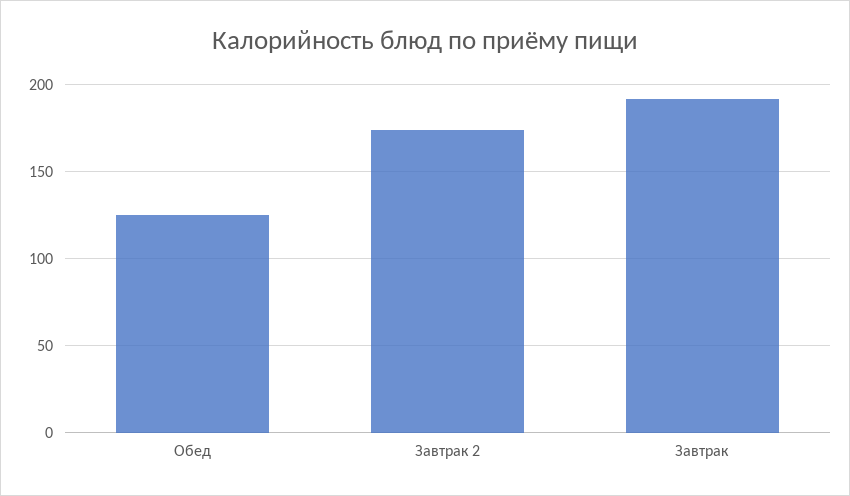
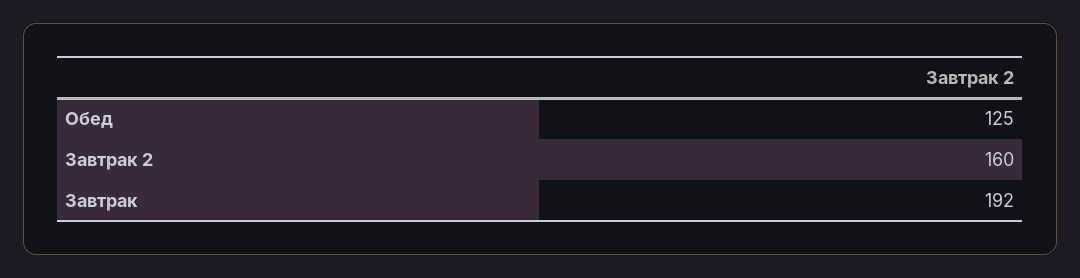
Завтрак 2: 175 -> 160

